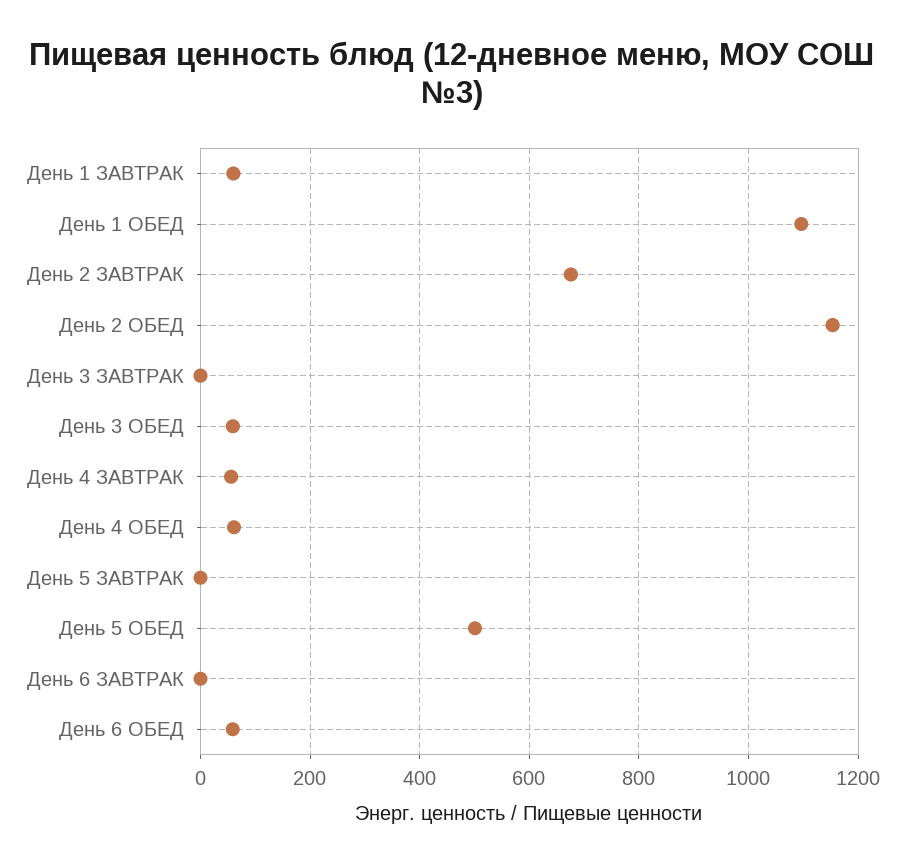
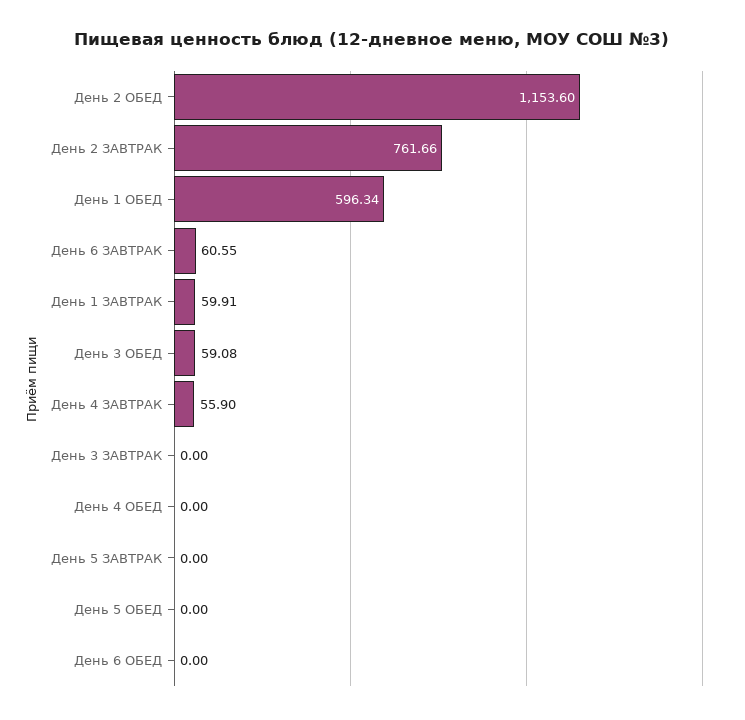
День 1 ОБЕД: 1100 -> 596.34
День 2 ЗАВТРАК: 680 -> 761.66
День 4 ОБЕД: 60 -> 0
День 5 ОБЕД: 500 -> 0
День 6 ЗАВТРАК: 0 -> 60.55
День 6 ОБЕД: 60 -> 0

